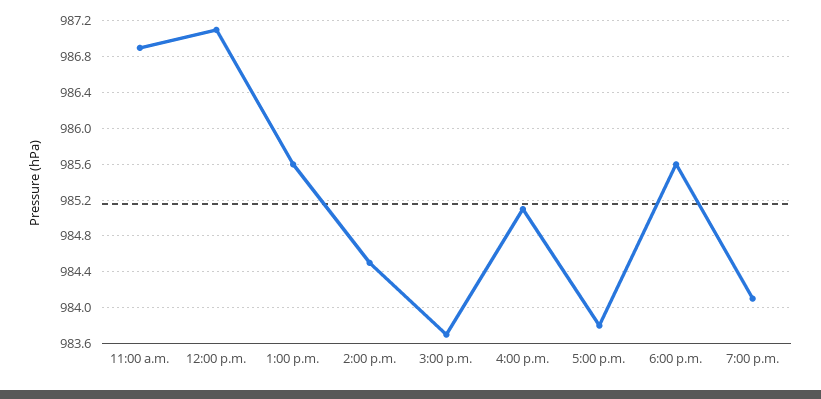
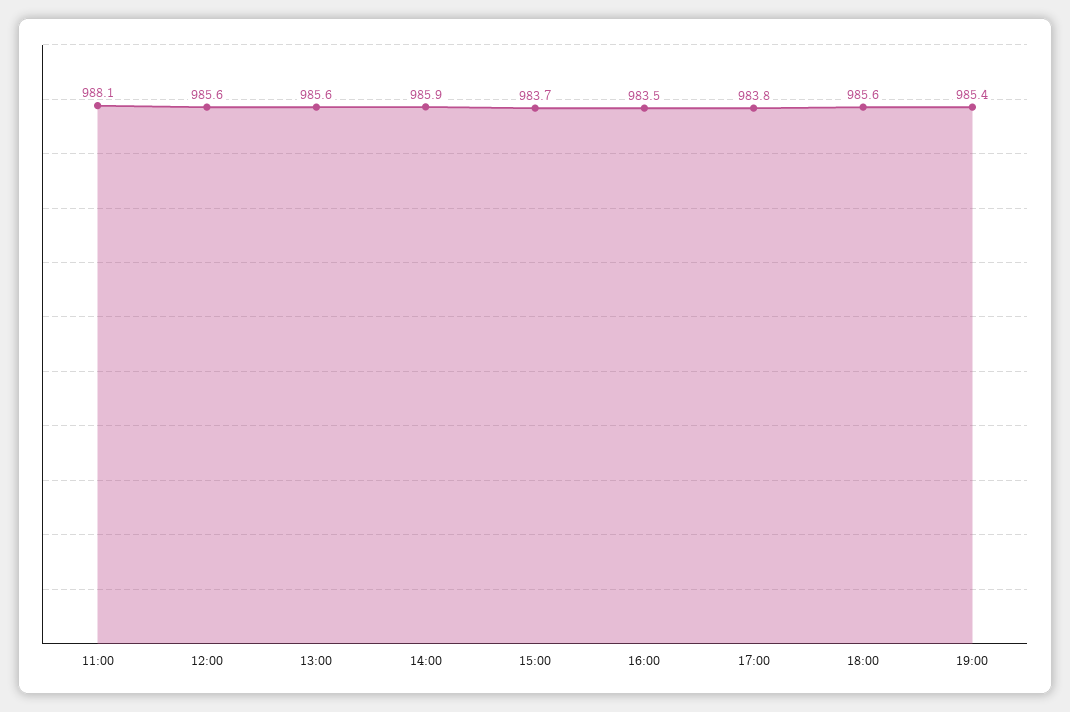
11:00 a.m.: 986.9 -> 988.1
12:00 p.m.: 987.1 -> 985.6
2:00 p.m.: 984.5 -> 985.9
4:00 p.m.: 985.1 -> 983.5
7:00 p.m.: 984.1 -> 985.4

